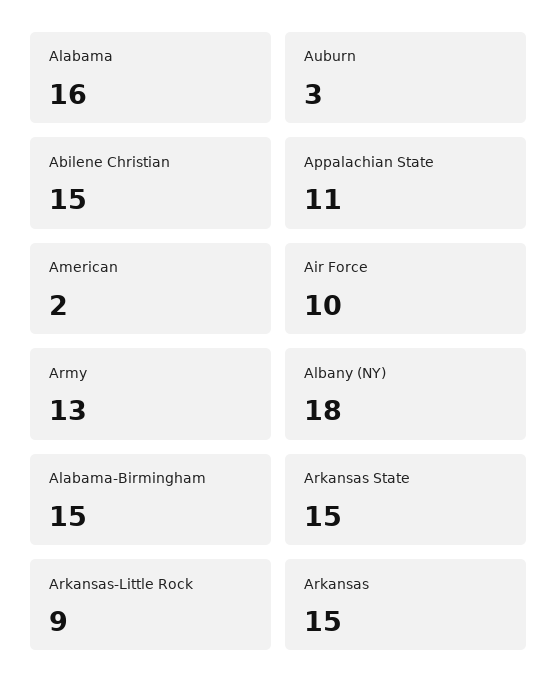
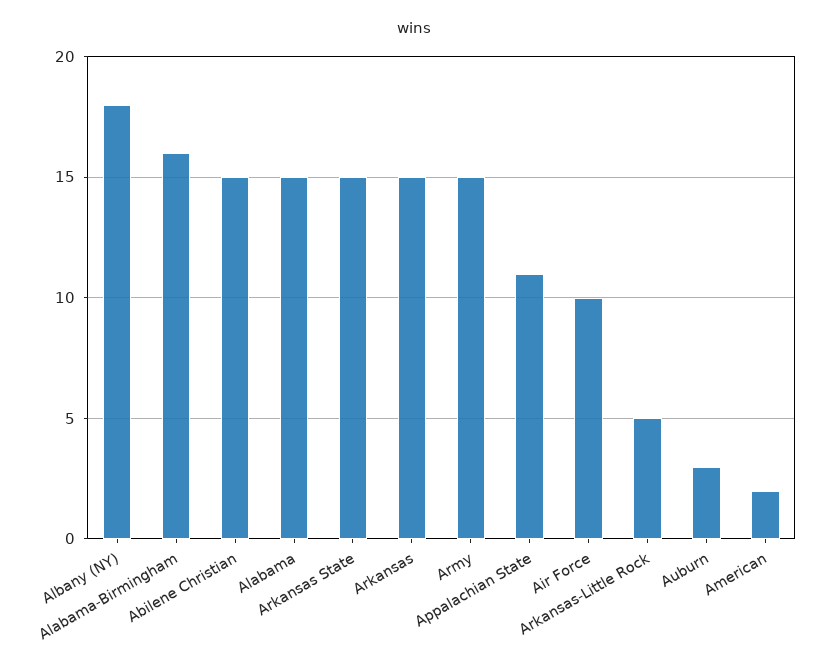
Alabama: 16 -> 15
Army: 13 -> 15
Alabama-Birmingham: 15 -> 16
Arkansas-Little Rock: 9 -> 5

